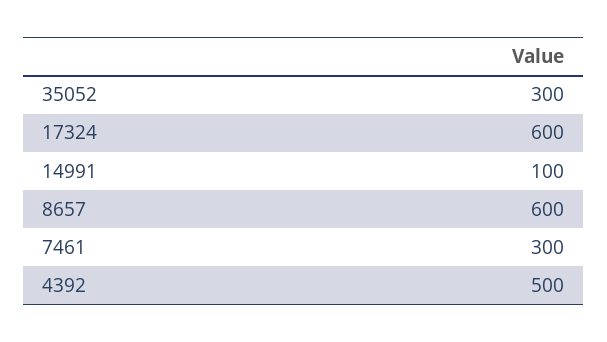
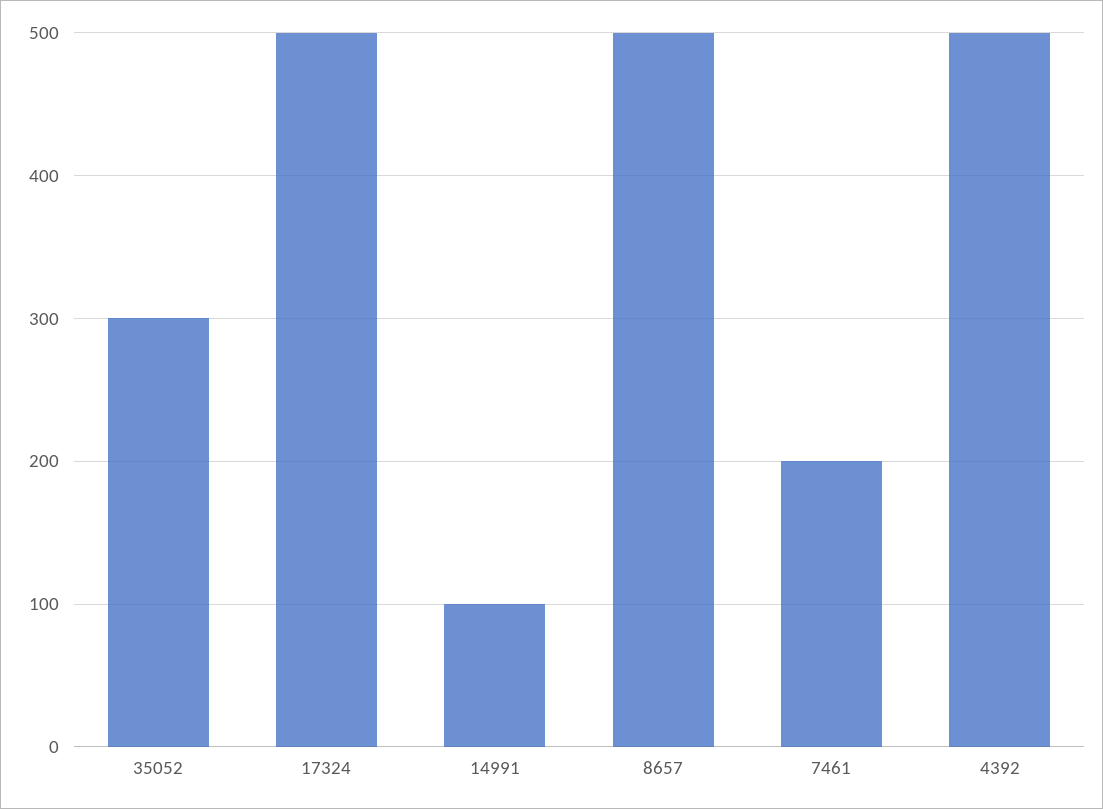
17324: 600 -> 500
8657: 600 -> 500
7461: 300 -> 200

